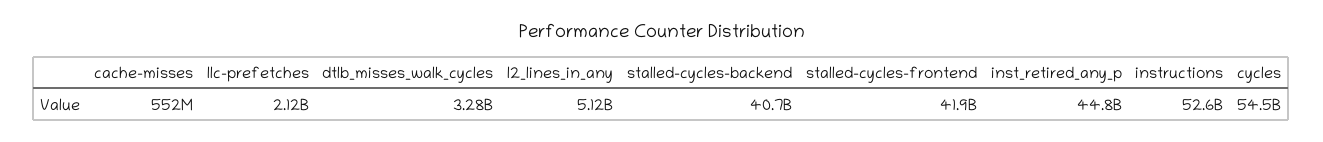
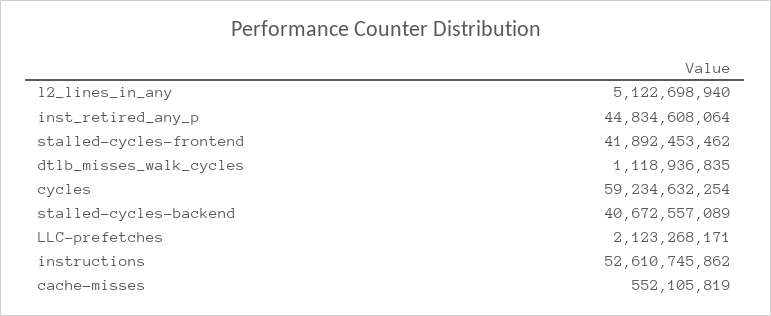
dtlb_misses_walk_cycles: 3280000000 -> 1118936835
cycles: 54500000000 -> 59234632254

